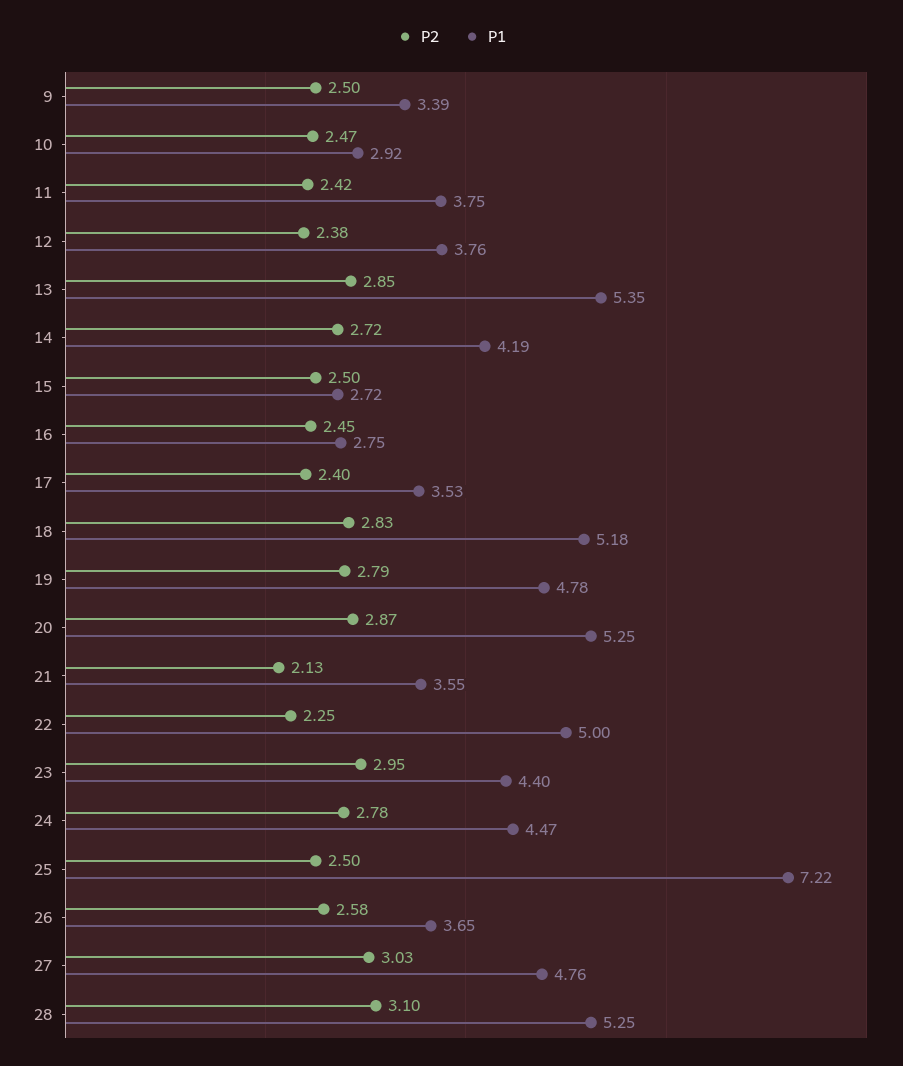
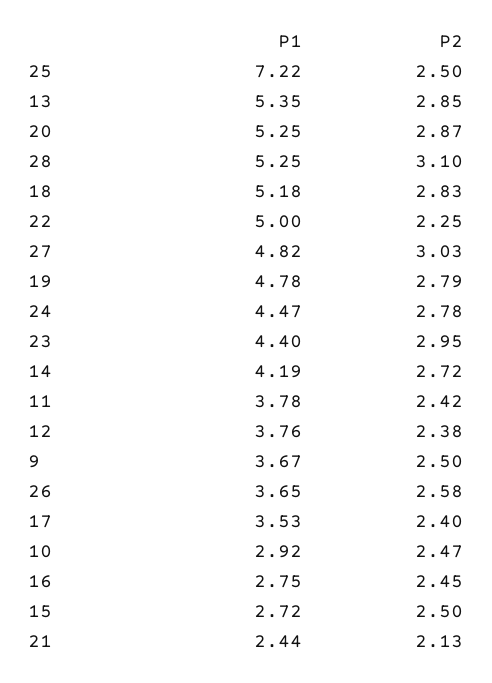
P1, 9: 3.39 -> 3.67
P1, 11: 3.75 -> 3.78
P1, 21: 3.55 -> 2.44
P1, 27: 4.76 -> 4.82

